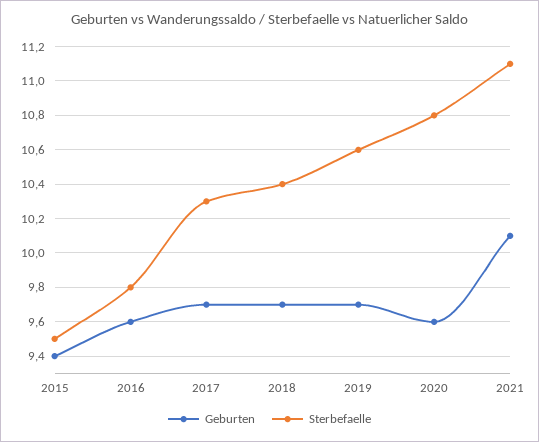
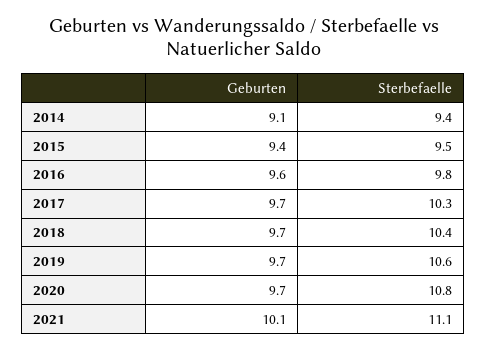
Geburten, 2020: 9.6 -> 9.7
Geburten, 2014: none -> 9.1
Sterbefaelle, 2014: none -> 9.4

